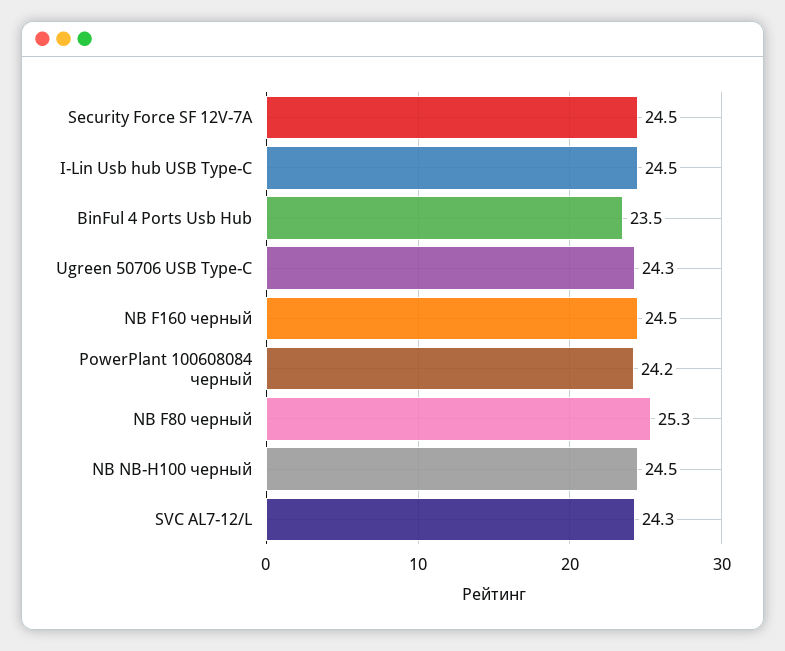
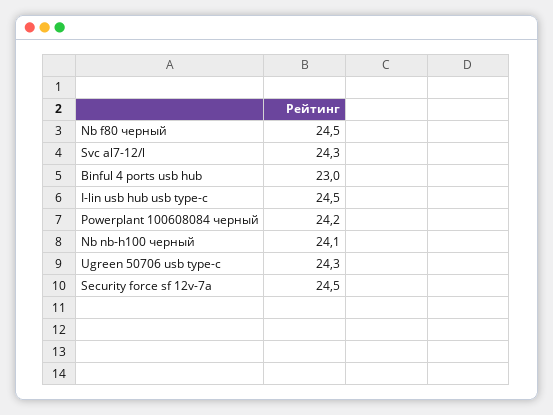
BinFul 4 Ports Usb Hub: 23.5 -> 23
NB F160 черный: 24.5 -> none
NB F80 черный: 25.3 -> 24.5
NB NB-H100 черный: 24.5 -> 24.1

